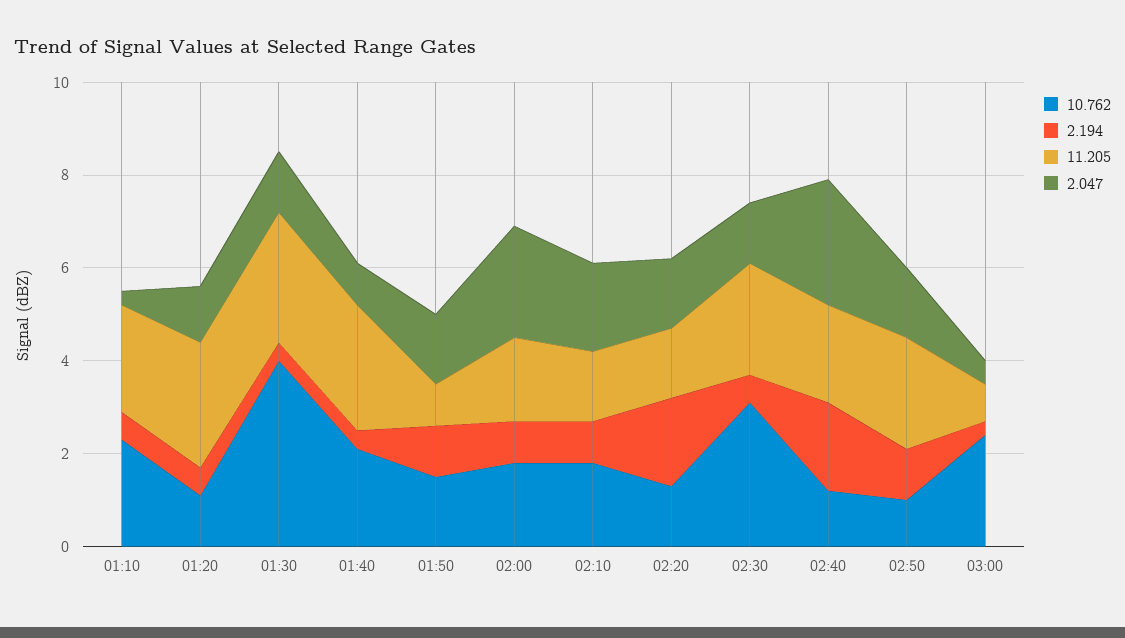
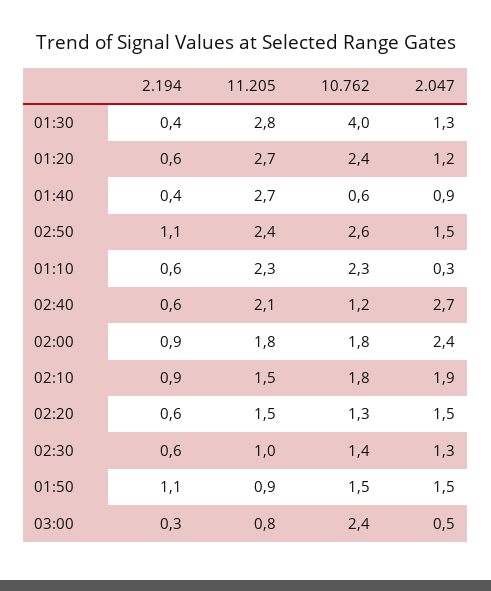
10.762, 01:20: 1 -> 2.4
10.762, 01:40: 2 -> 0.6
2.194, 02:20: 2 -> 0.6
10.762, 02:30: 3 -> 1.4
11.205, 02:30: 2.5 -> 1
2.194, 02:40: 2 -> 0.6
10.762, 02:50: 1 -> 2.6

